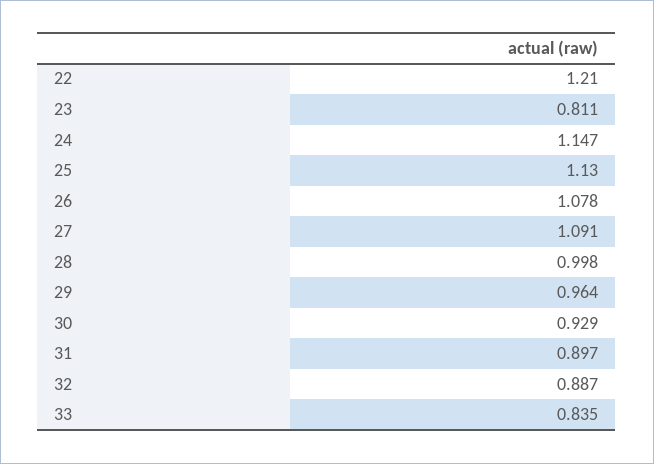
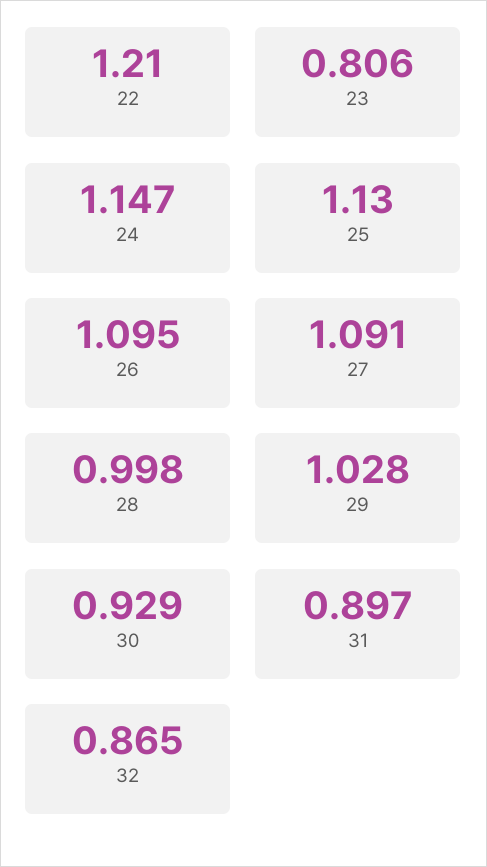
23: 0.811 -> 0.806
26: 1.078 -> 1.095
29: 0.964 -> 1.028
32: 0.887 -> 0.865
33: 0.835 -> none

